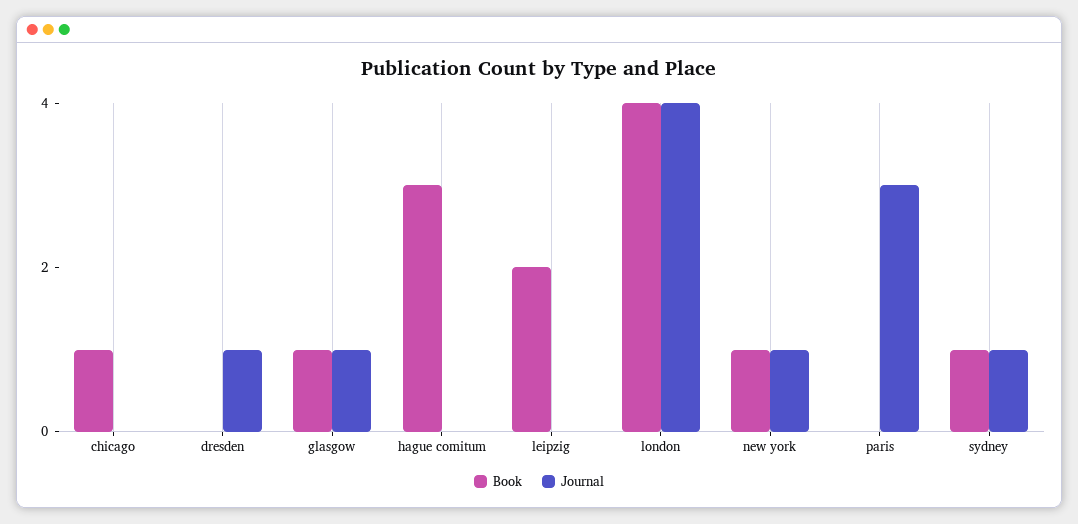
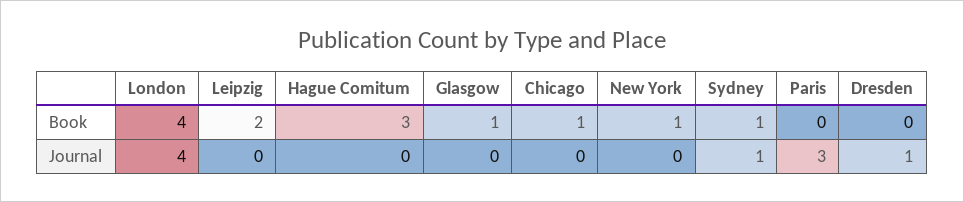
Journal, glasgow: 1 -> 0
Journal, new york: 1 -> 0

